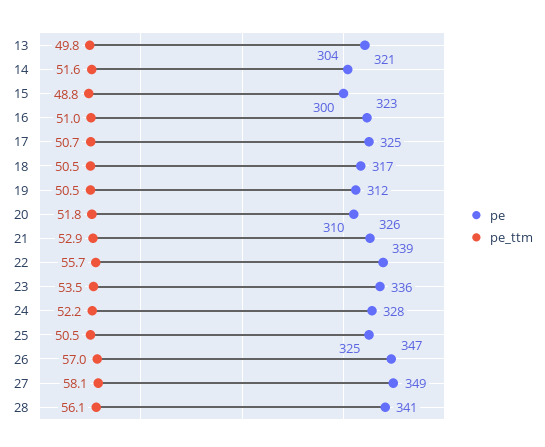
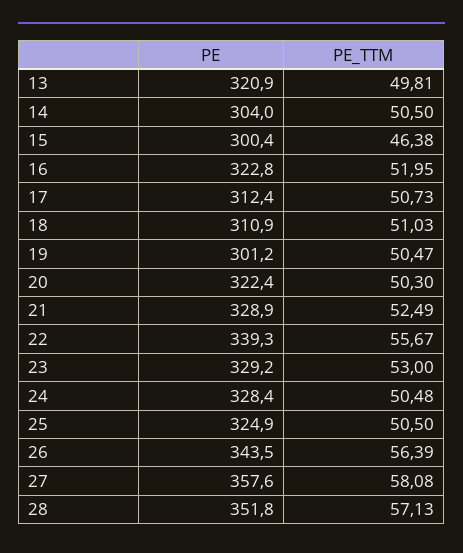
pe_ttm, 14: 51.6 -> 50.5
pe_ttm, 15: 48.8 -> 46.38
pe_ttm, 16: 51 -> 51.95
pe, 17: 325 -> 312.4
pe, 18: 317 -> 310.9
pe_ttm, 18: 50.5 -> 51.03
pe, 19: 312 -> 301.2
pe, 20: 310 -> 322.4
pe_ttm, 20: 51.8 -> 50.3
pe, 21: 326 -> 328.9
pe_ttm, 21: 52.9 -> 52.49
pe, 23: 336 -> 329.2
pe_ttm, 23: 53.5 -> 53
pe_ttm, 24: 52.2 -> 50.48
pe, 26: 347 -> 343.5
pe_ttm, 26: 57 -> 56.39
pe, 27: 349 -> 357.6
pe, 28: 341 -> 351.8
pe_ttm, 28: 56.1 -> 57.13

